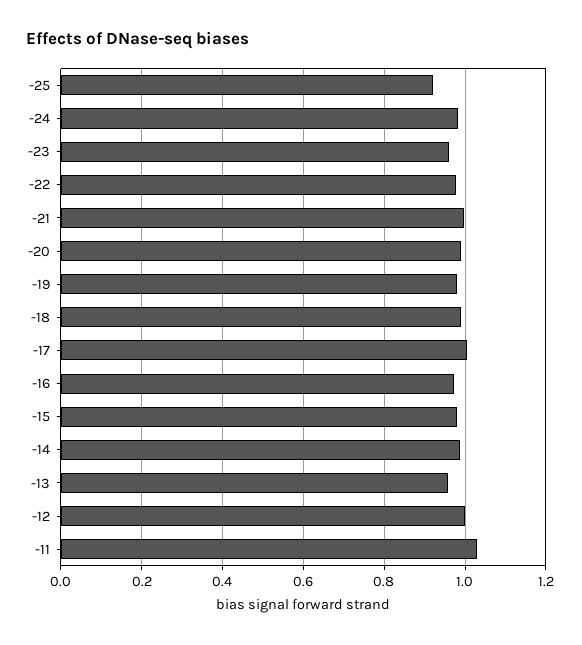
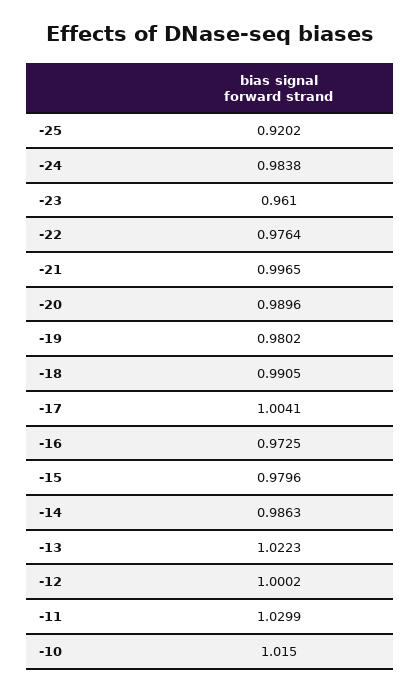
-13: 0.96 -> 1.0223
-10: none -> 1.015

